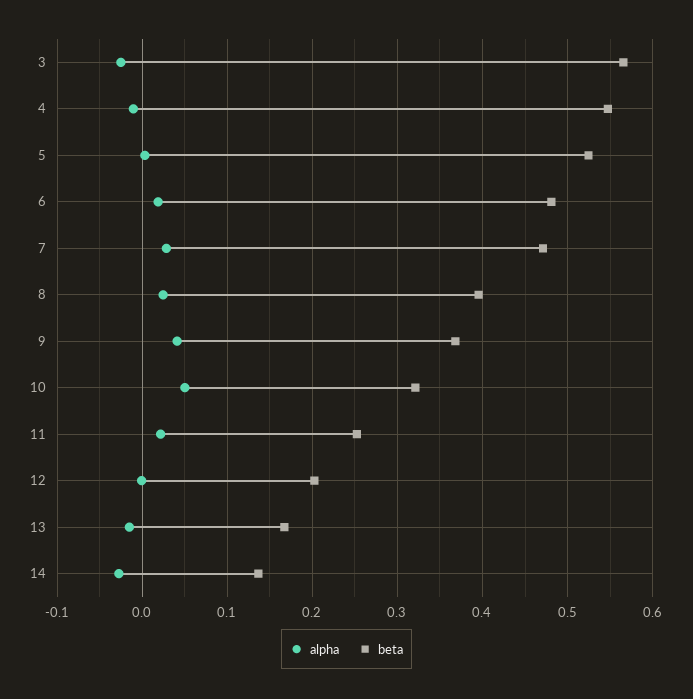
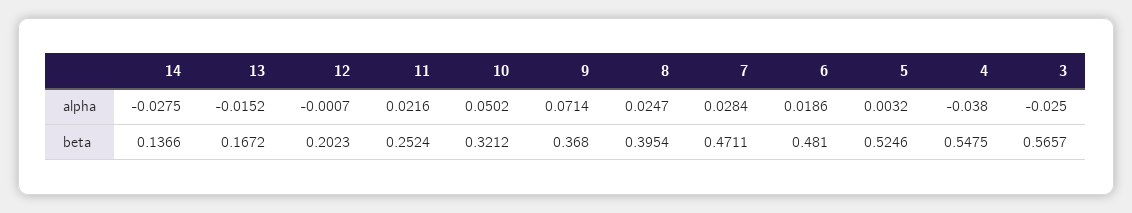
alpha, 4: -0.01 -> -0.038
alpha, 9: 0.04 -> 0.0714

